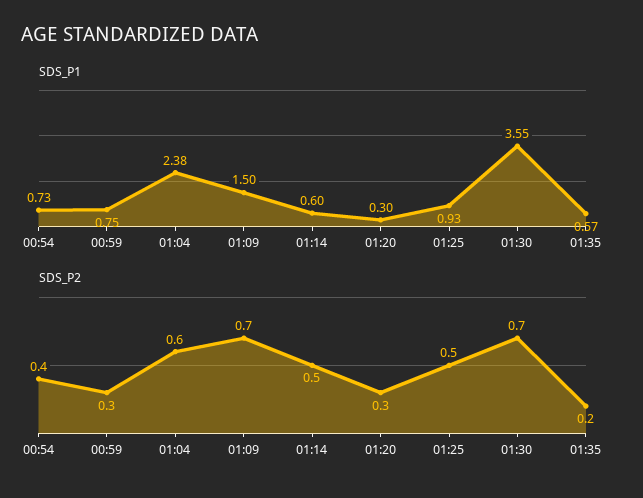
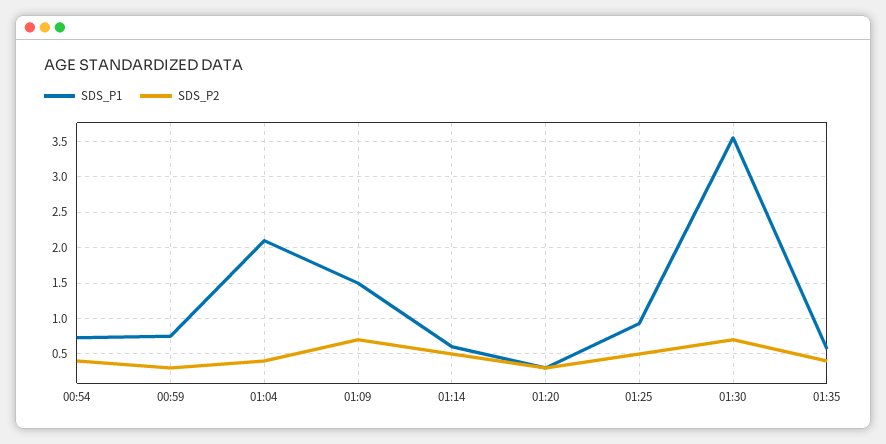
SDS_P1, 01:04: 2.38 -> 2.1
SDS_P2, 01:04: 0.6 -> 0.4
SDS_P2, 01:35: 0.2 -> 0.4

